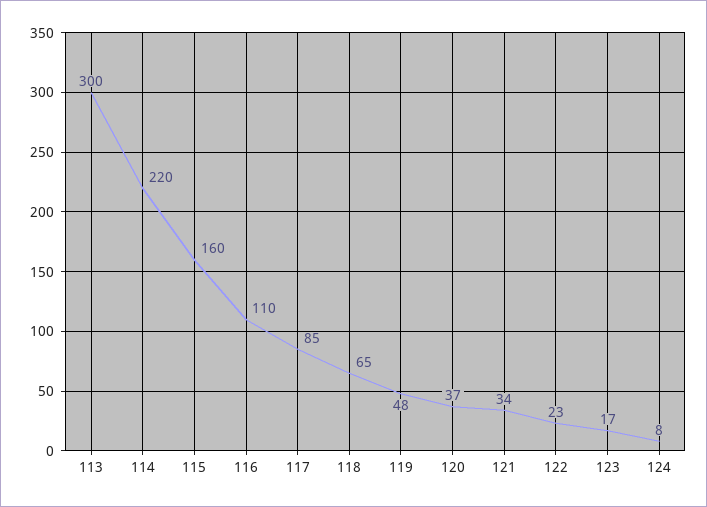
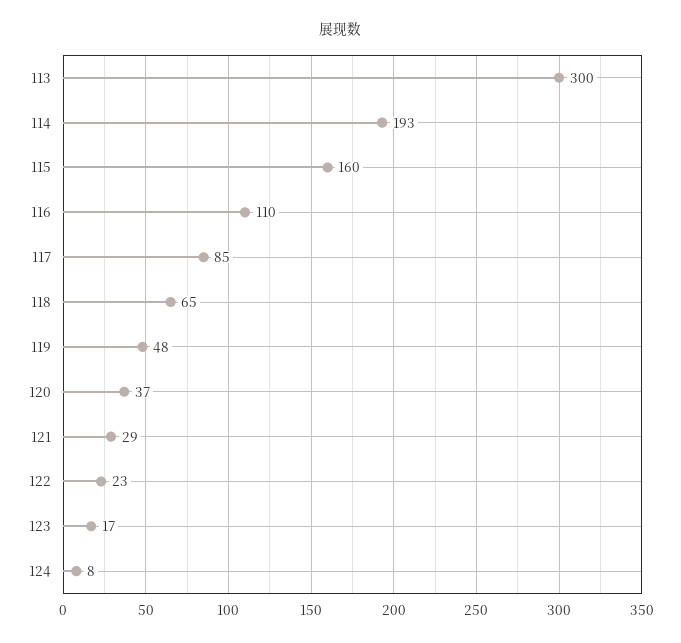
114: 220 -> 193
121: 34 -> 29

